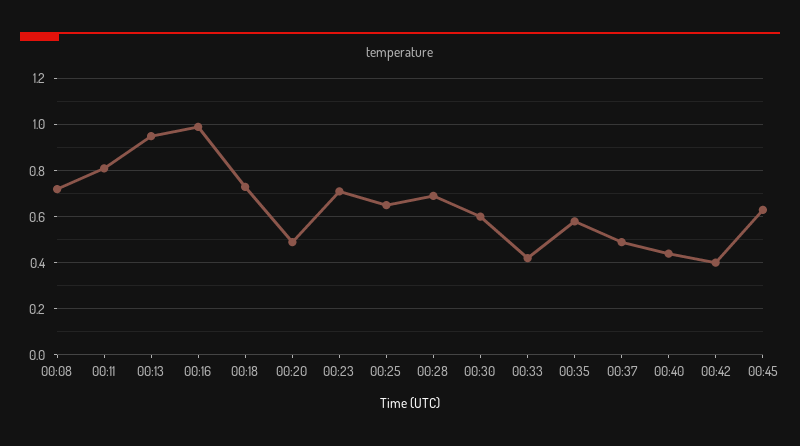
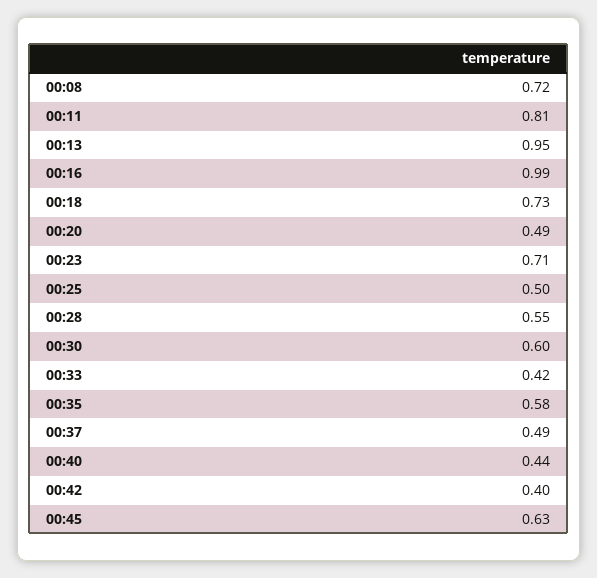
00:25: 0.65 -> 0.5
00:28: 0.7 -> 0.55

